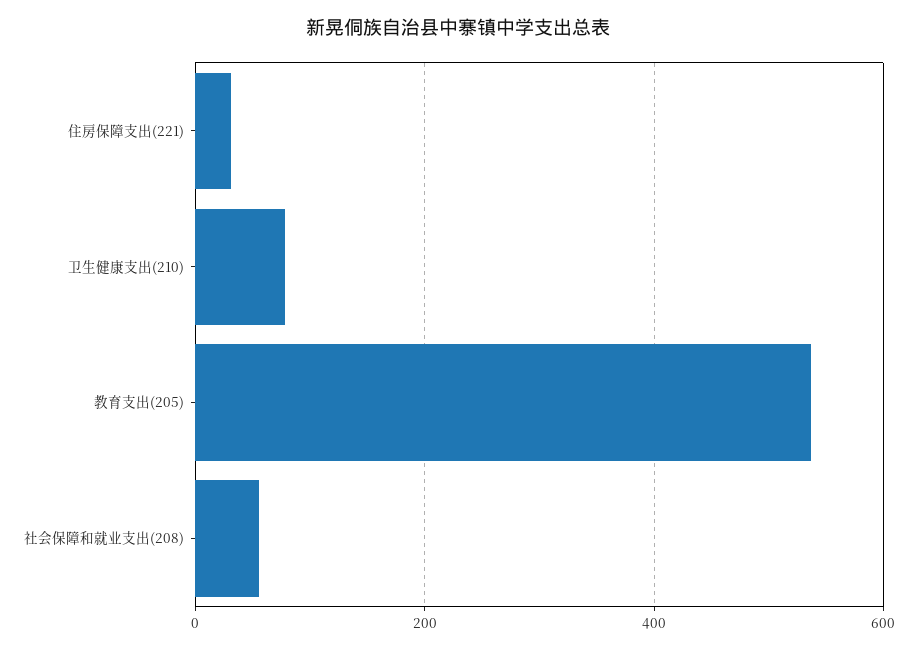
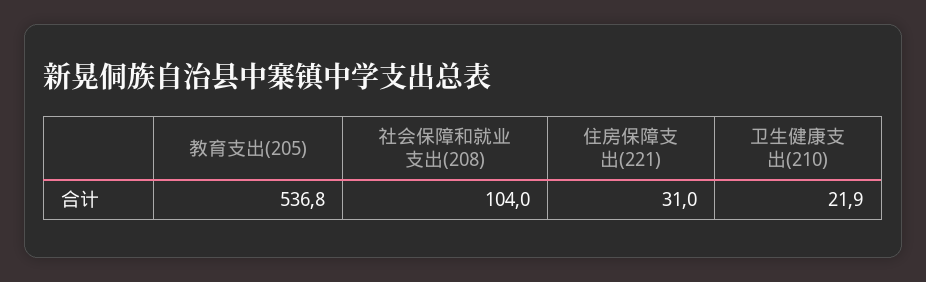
卫生健康支出(210): 80 -> 21.9
社会保障和就业支出(208): 60 -> 104

